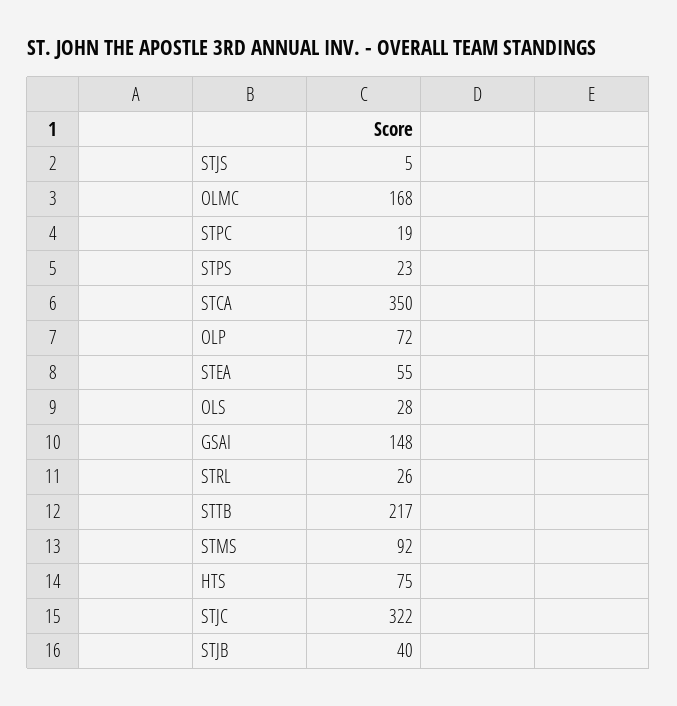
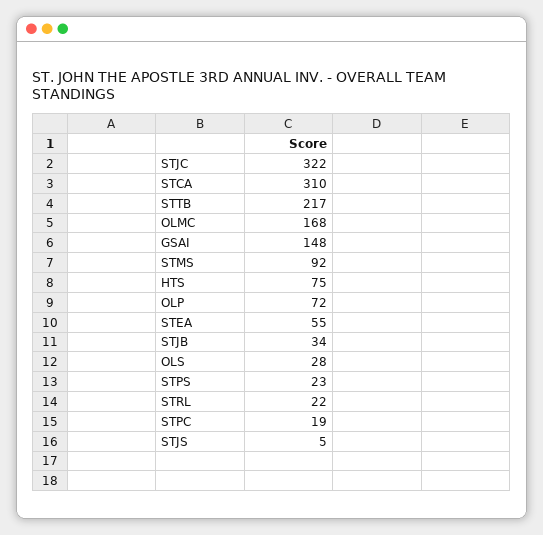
STCA: 350 -> 310
STRL: 26 -> 22
STJB: 40 -> 34

